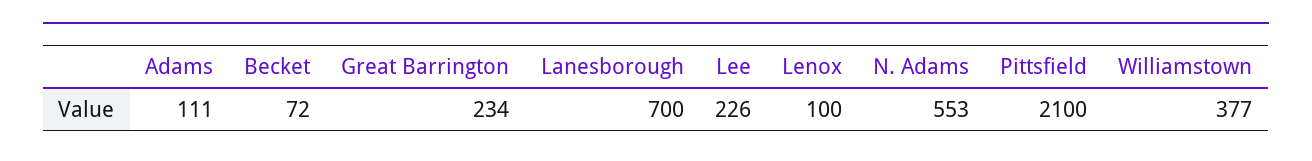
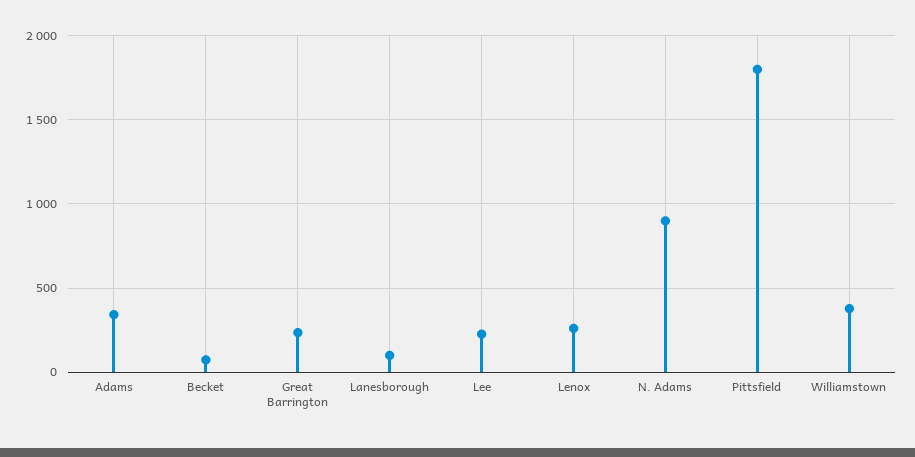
Adams: 111 -> 350
Lanesborough: 700 -> 100
Lenox: 100 -> 250
N. Adams: 553 -> 900
Pittsfield: 2100 -> 1800

